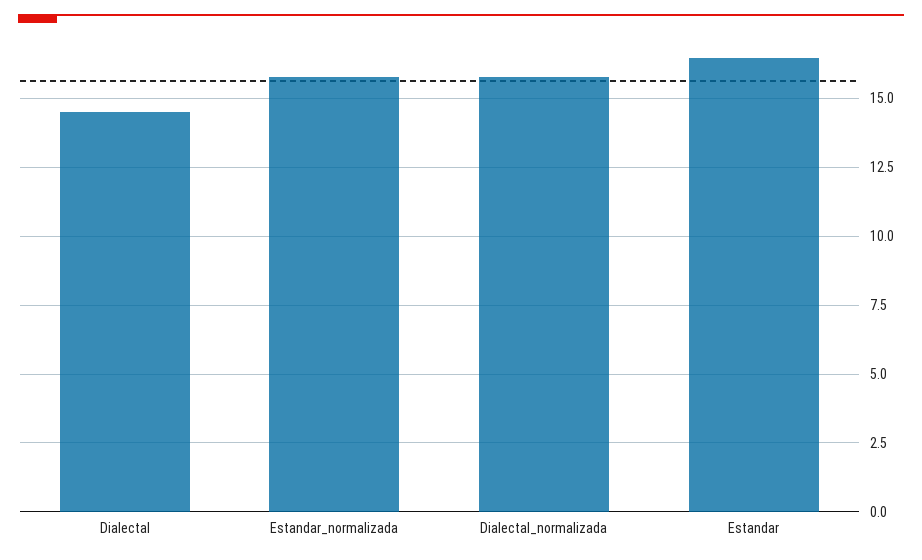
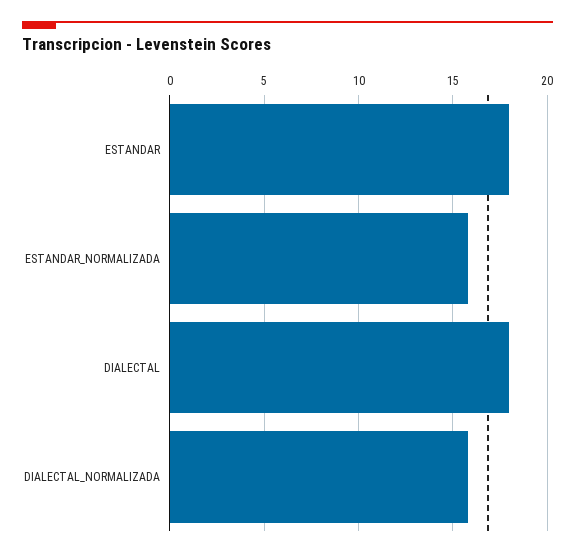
Dialectal: 14.5 -> 18
Estandar: 16.5 -> 18

